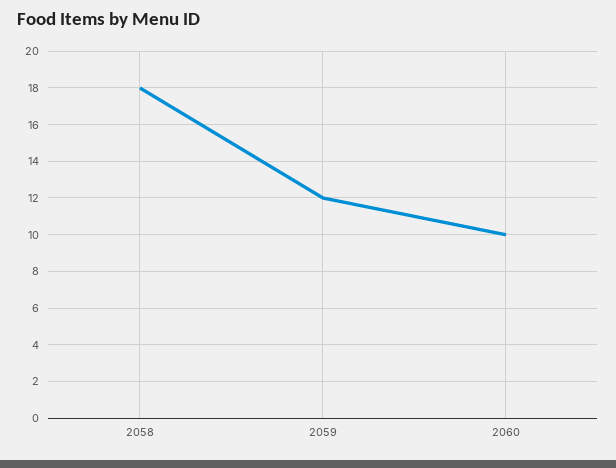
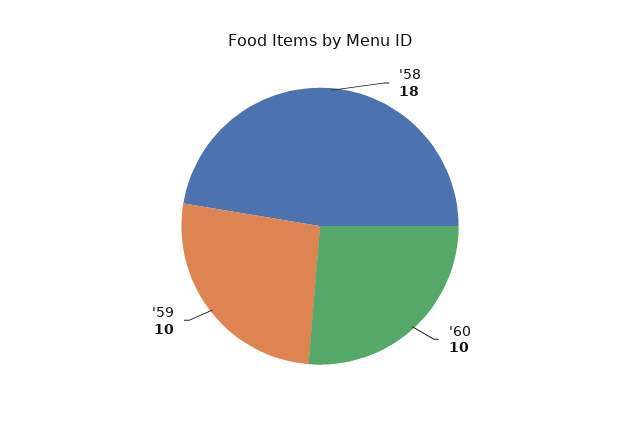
2059: 12 -> 10

